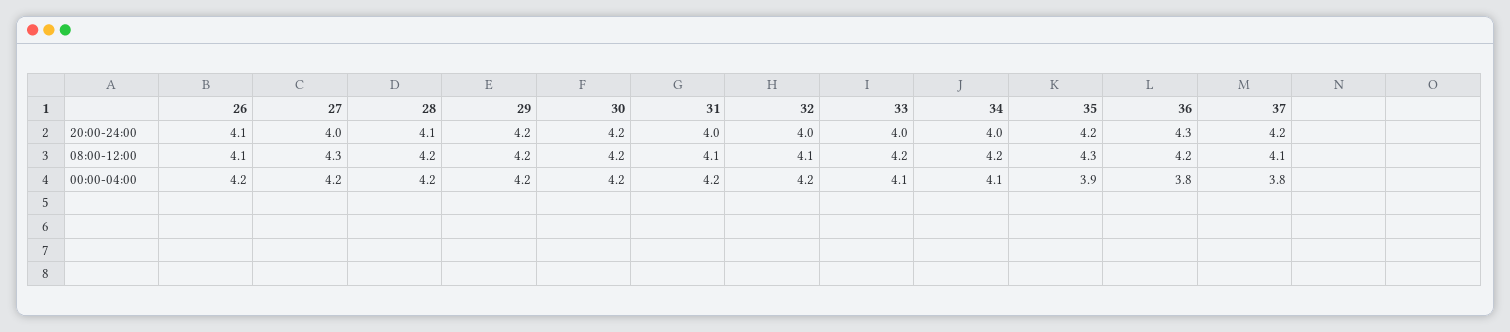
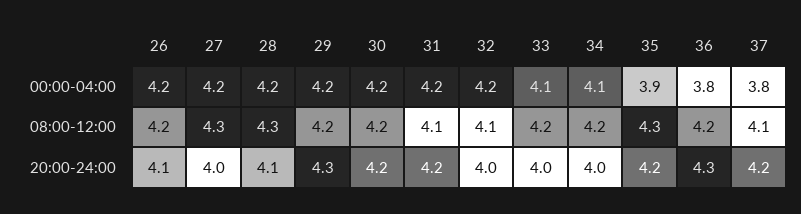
29, 20:00-24:00: 4.2 -> 4.3
31, 20:00-24:00: 4 -> 4.2
26, 08:00-12:00: 4.1 -> 4.2
28, 08:00-12:00: 4.2 -> 4.3

